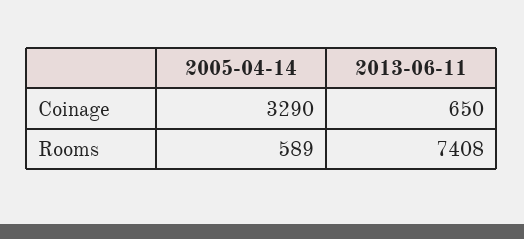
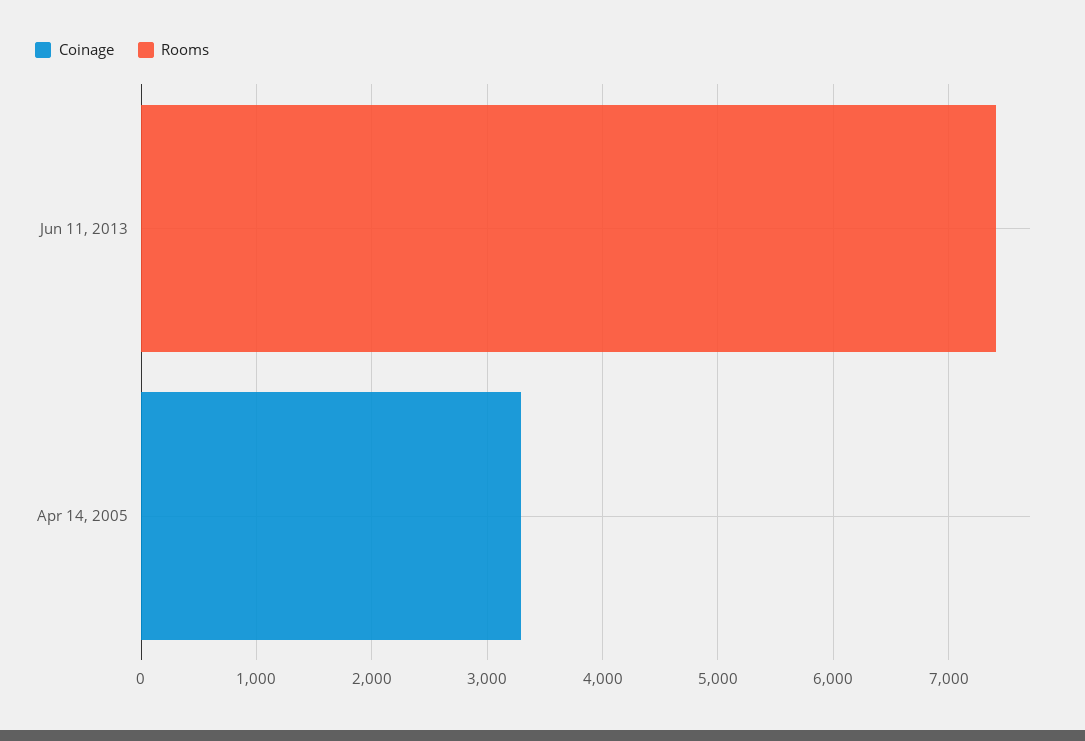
Coinage, 2013-06-11: 650 -> 0
Rooms, 2005-04-14: 589 -> 0

